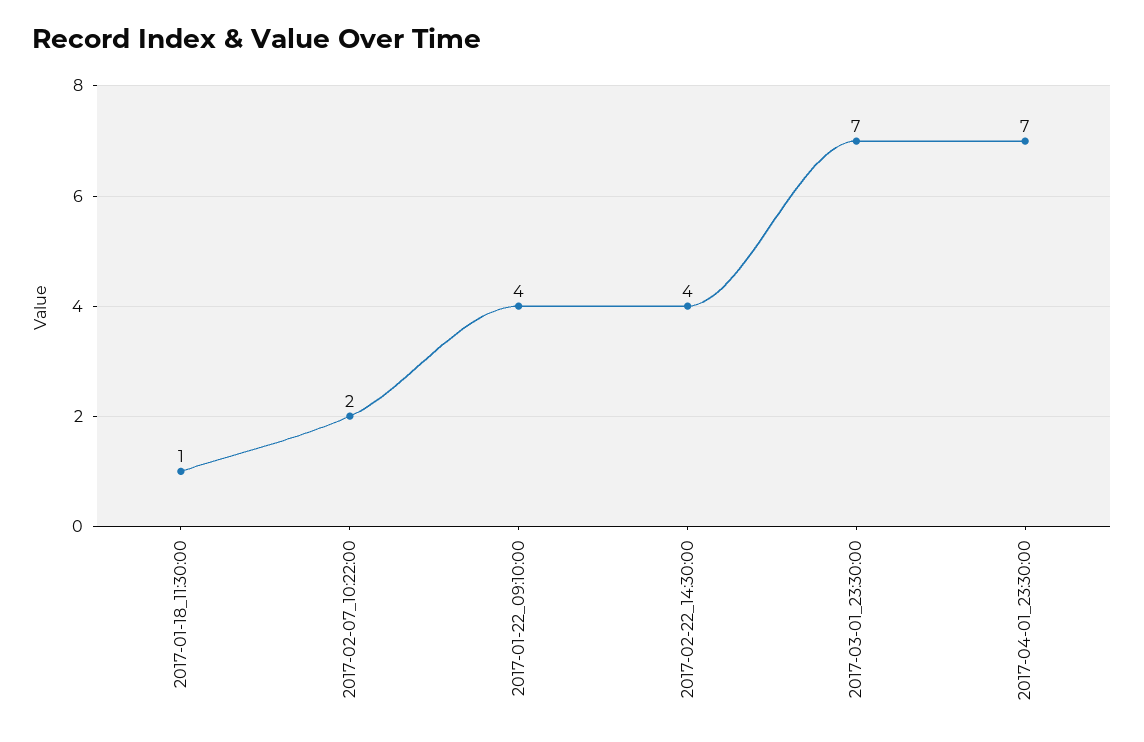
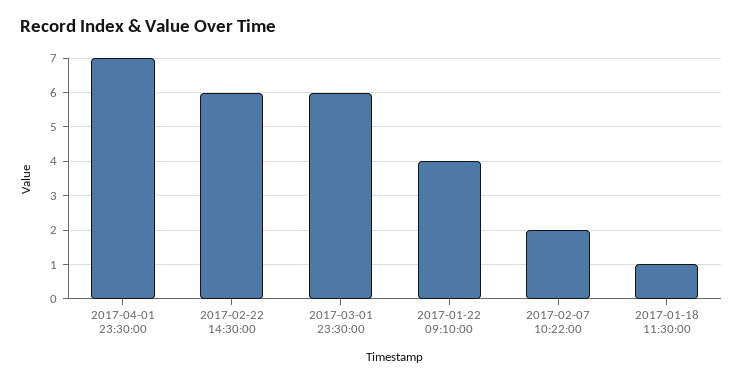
2017-02-22_14:30:00: 4 -> 6
2017-03-01_23:30:00: 7 -> 6

